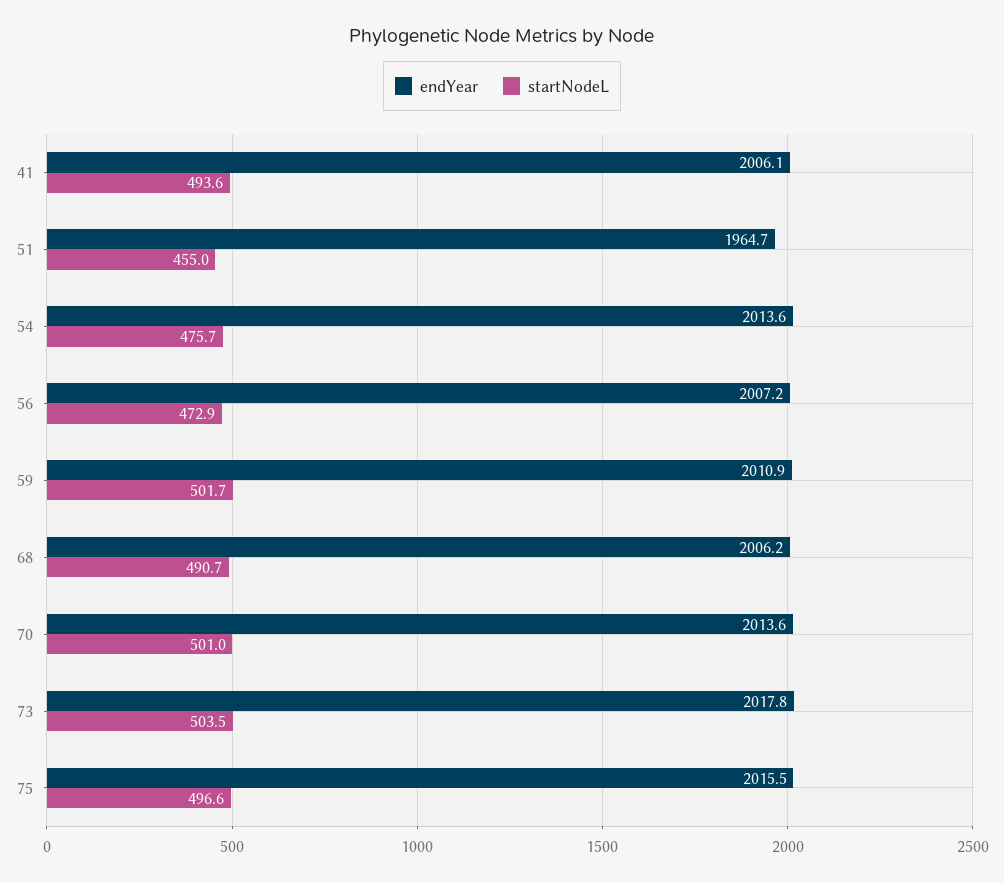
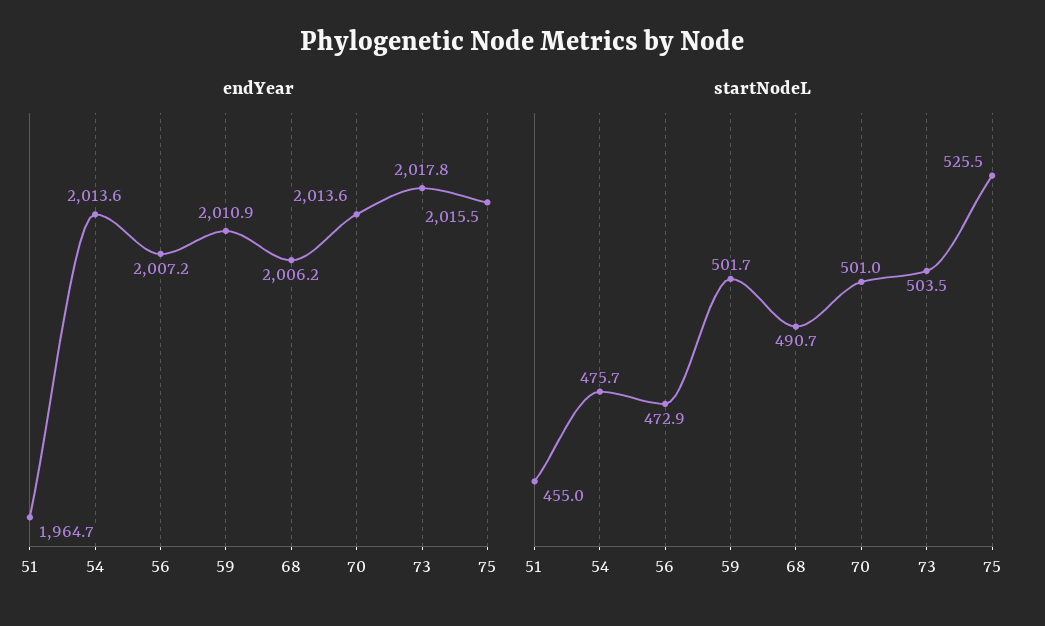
endYear, 41: 2006.1 -> none
startNodeL, 41: 493.6 -> none
startNodeL, 75: 496.6 -> 525.5

